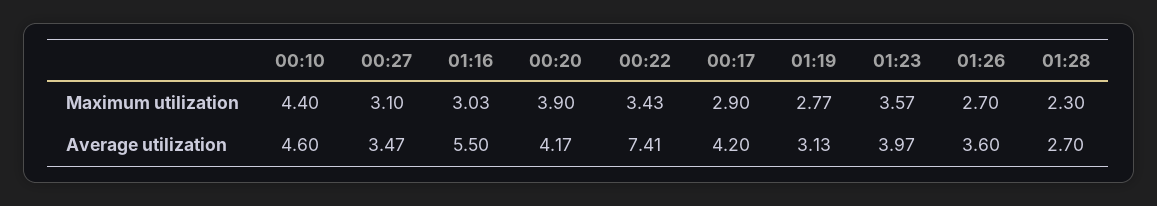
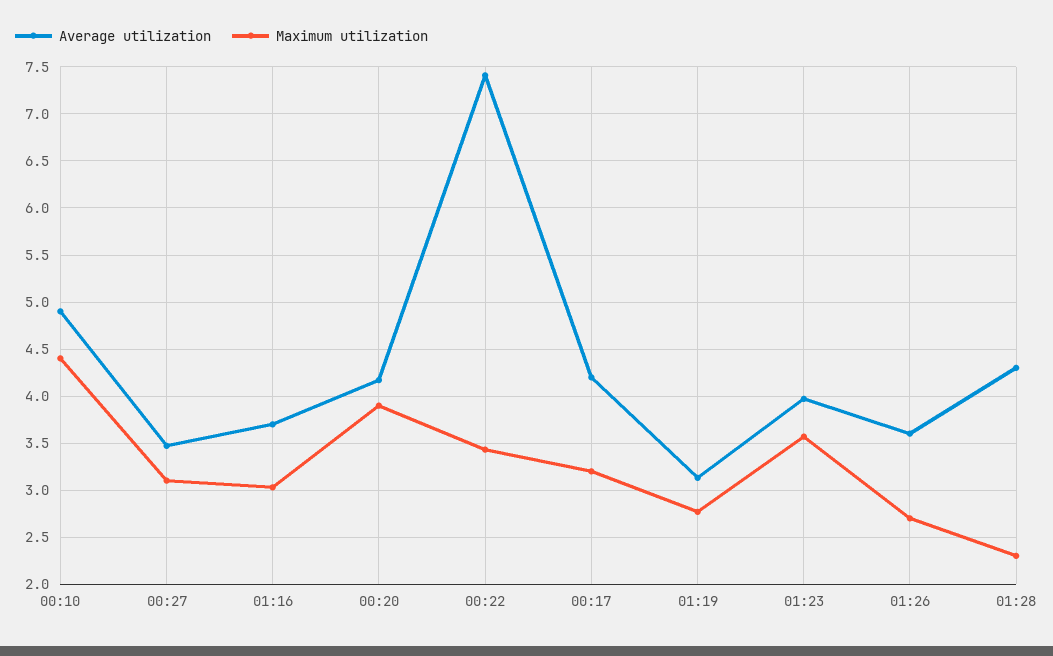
Maximum utilization, 00:17: 2.9 -> 3.2
Average utilization, 00:10: 4.6 -> 4.9
Average utilization, 01:16: 5.5 -> 3.7
Average utilization, 01:28: 2.7 -> 4.3

